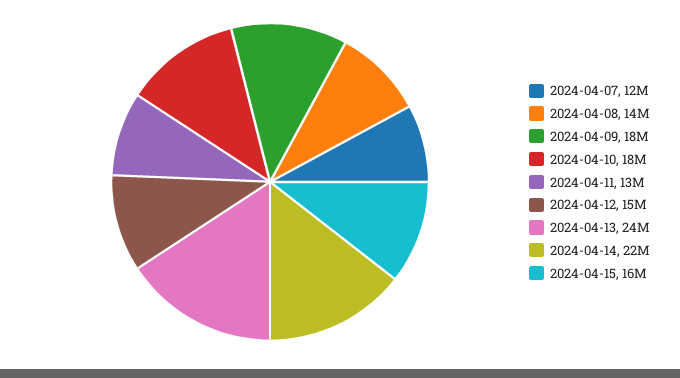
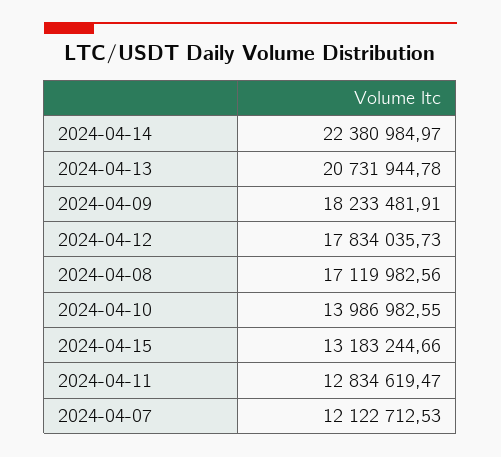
2024-04-08: 14000000 -> 17119982.56
2024-04-10: 18000000 -> 13986982.55
2024-04-12: 15000000 -> 17834035.73
2024-04-13: 24000000 -> 20731944.78
2024-04-15: 16000000 -> 13183244.66

